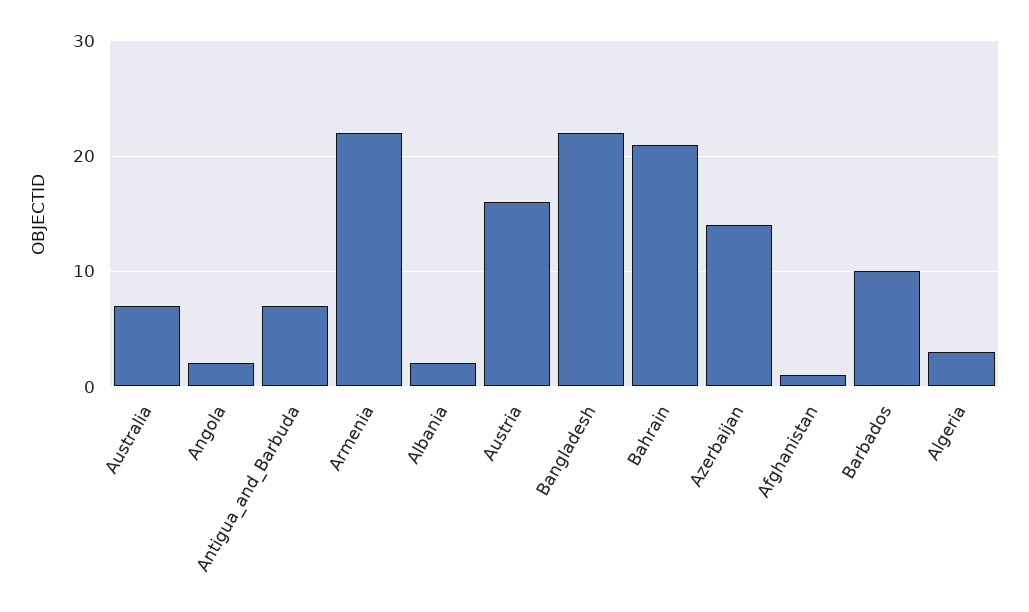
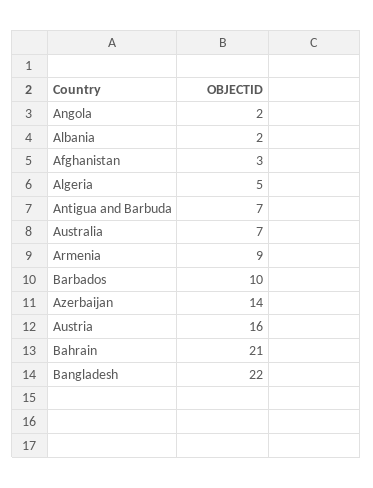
Armenia: 22 -> 9
Afghanistan: 1 -> 3
Algeria: 3 -> 5

